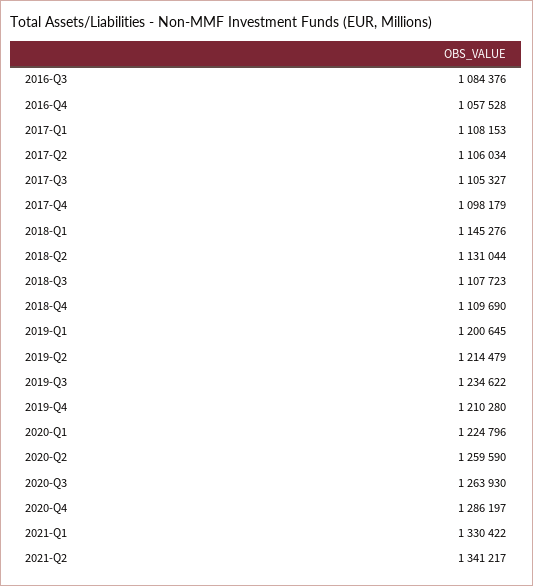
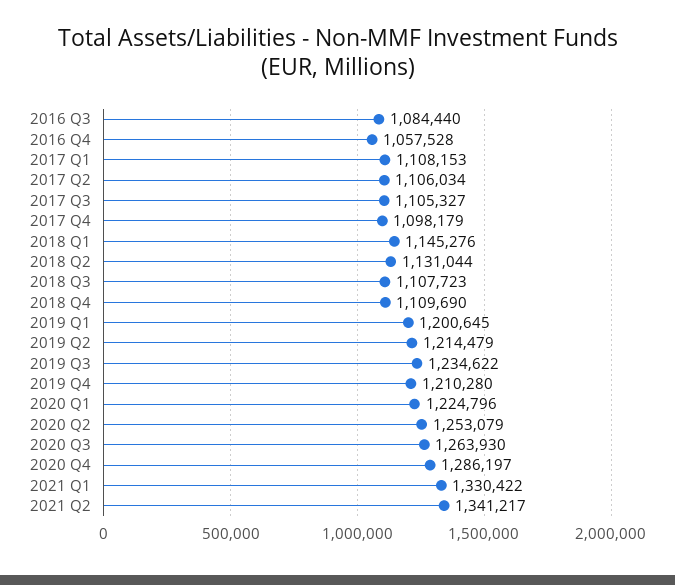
2016-Q3: 1084376 -> 1084440
2020-Q2: 1259590 -> 1253079

